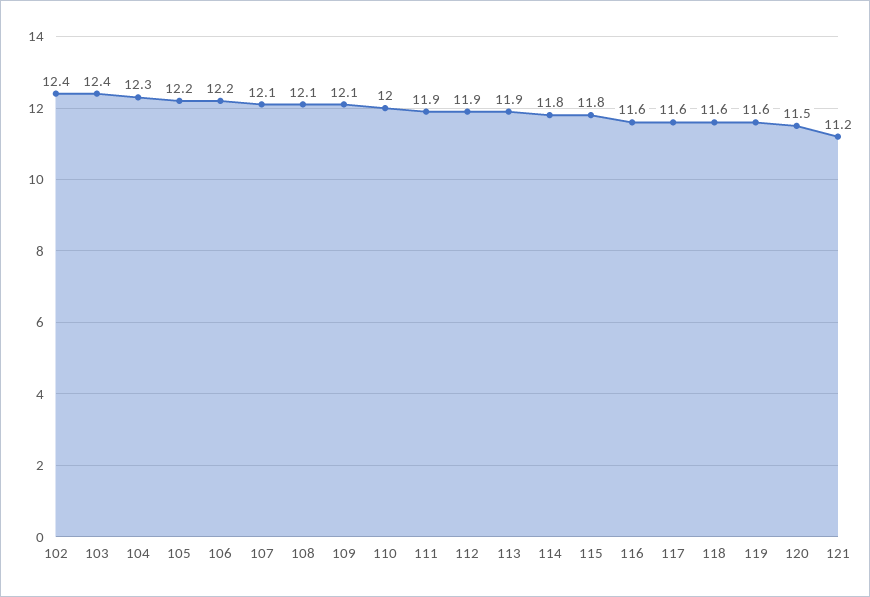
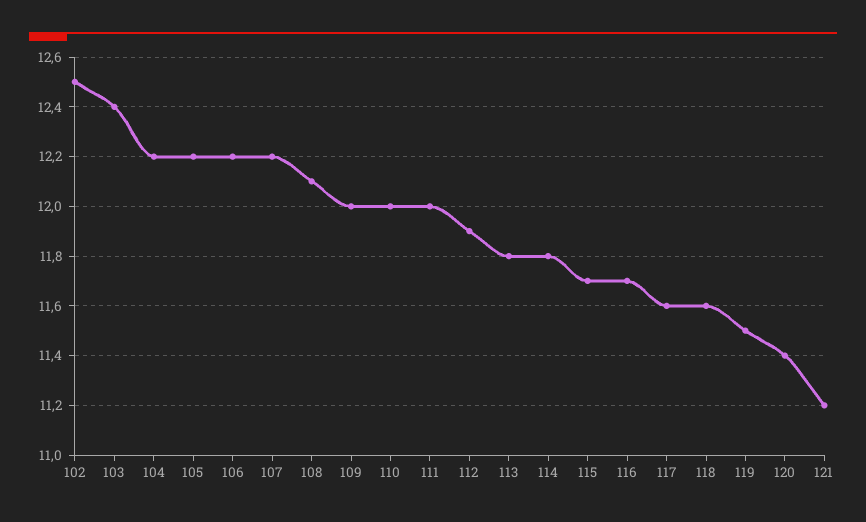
102: 12.4 -> 12.5
104: 12.3 -> 12.2
107: 12.1 -> 12.2
109: 12.1 -> 12
111: 11.9 -> 12
113: 11.9 -> 11.8
115: 11.8 -> 11.7
116: 11.6 -> 11.7
119: 11.6 -> 11.5
120: 11.5 -> 11.4

